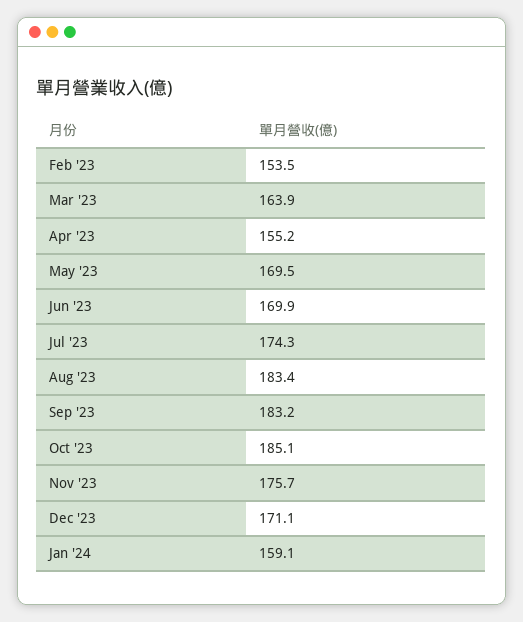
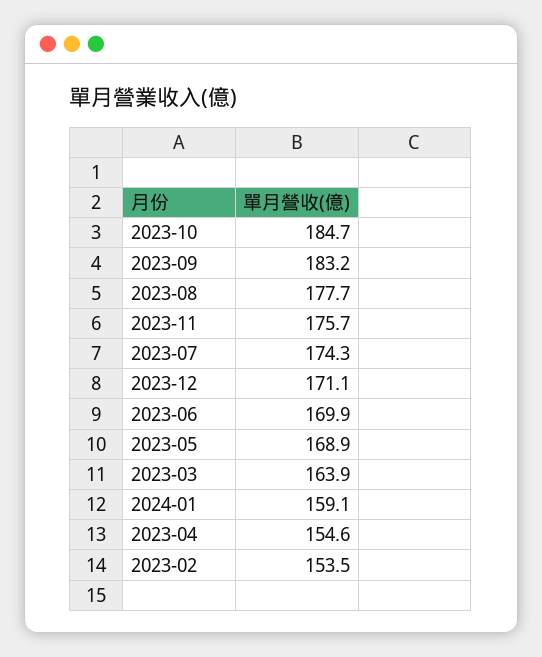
Apr '23: 155.2 -> 154.6
May '23: 169.5 -> 168.9
Aug '23: 183.4 -> 177.7
Oct '23: 185.1 -> 184.7

